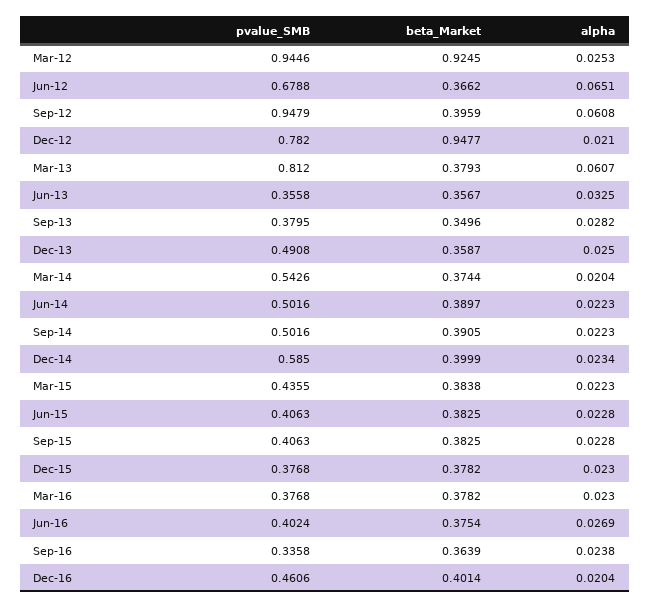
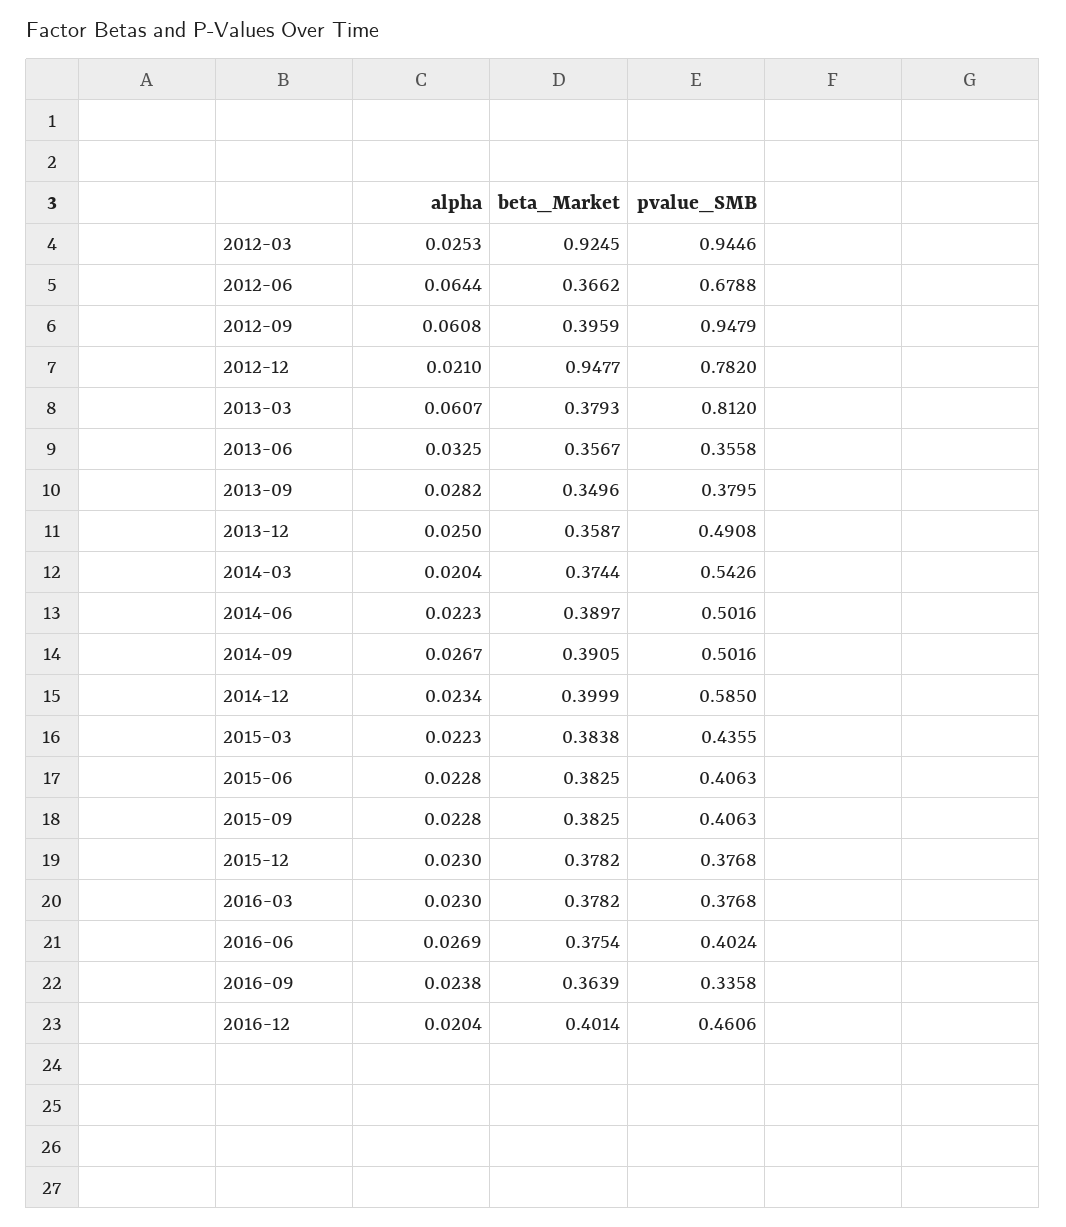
alpha, Jun-12: 0.0651 -> 0.0644
alpha, Sep-14: 0.0223 -> 0.0267

